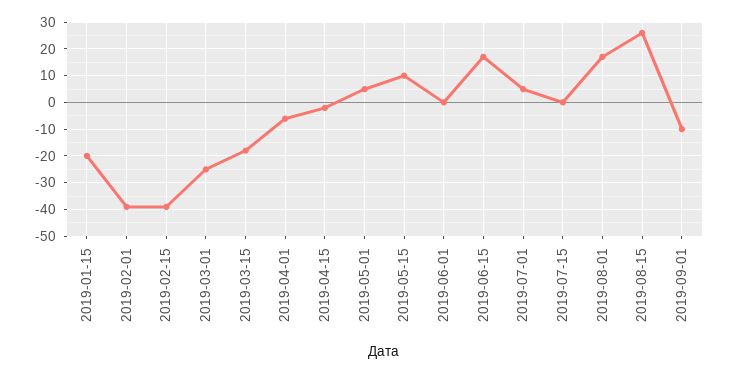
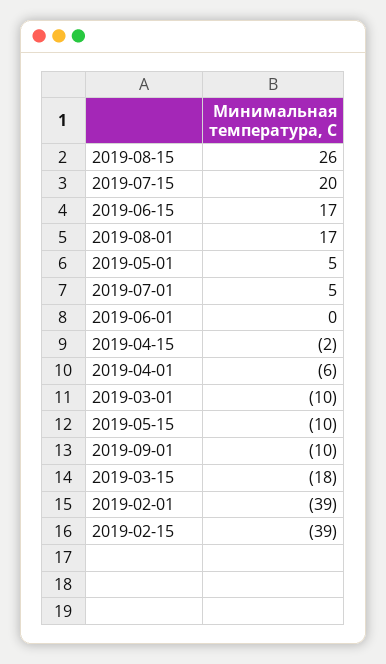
2019-01-15: -20 -> none
2019-03-01: -25 -> -10
2019-05-15: 10 -> -10
2019-07-15: 0 -> 20

